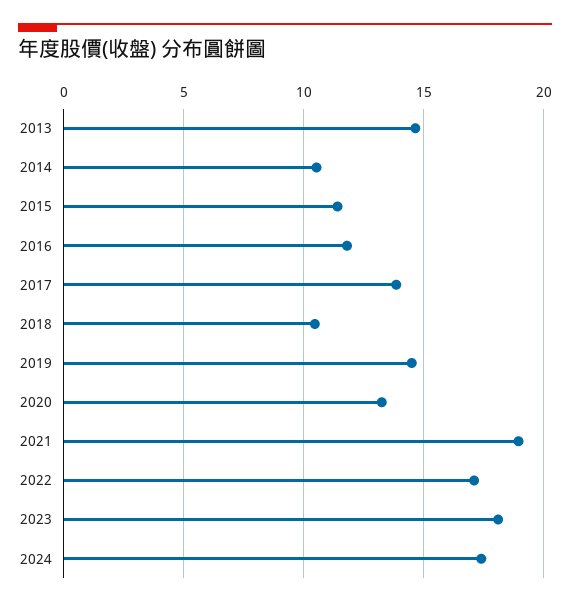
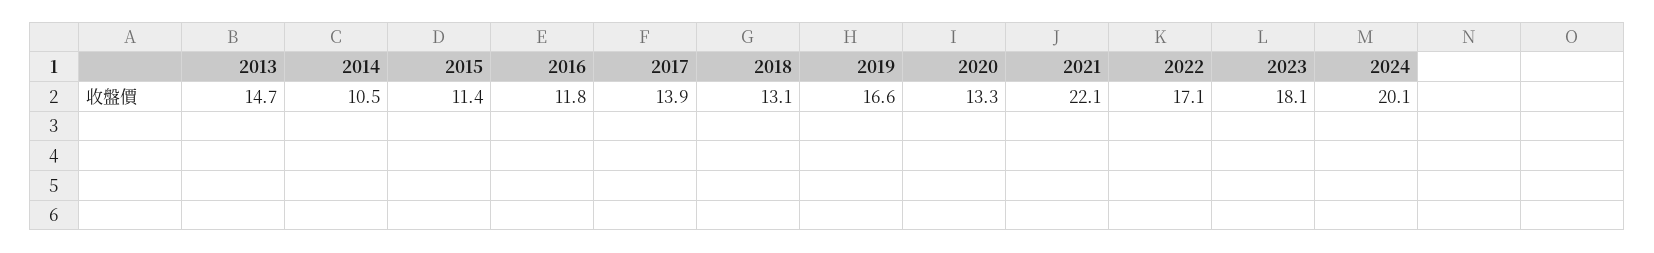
2018: 10.5 -> 13.1
2019: 14.5 -> 16.6
2021: 19 -> 22.1
2024: 17.5 -> 20.1

